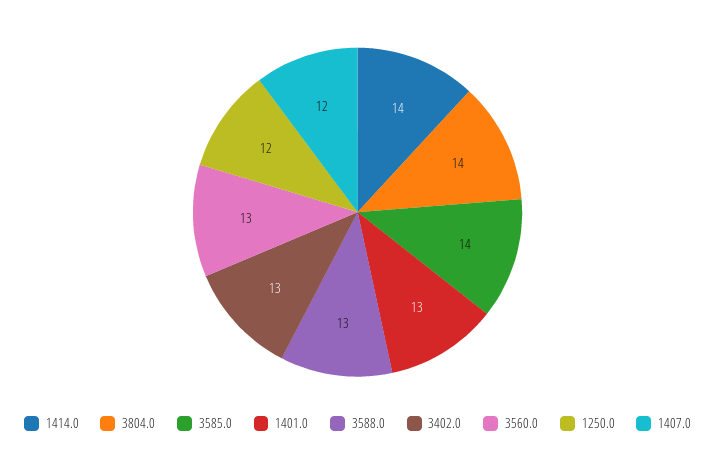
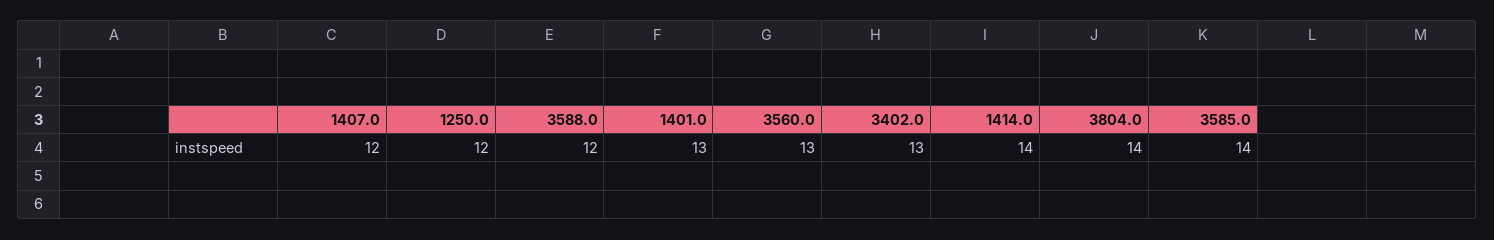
3588.0: 13 -> 12

